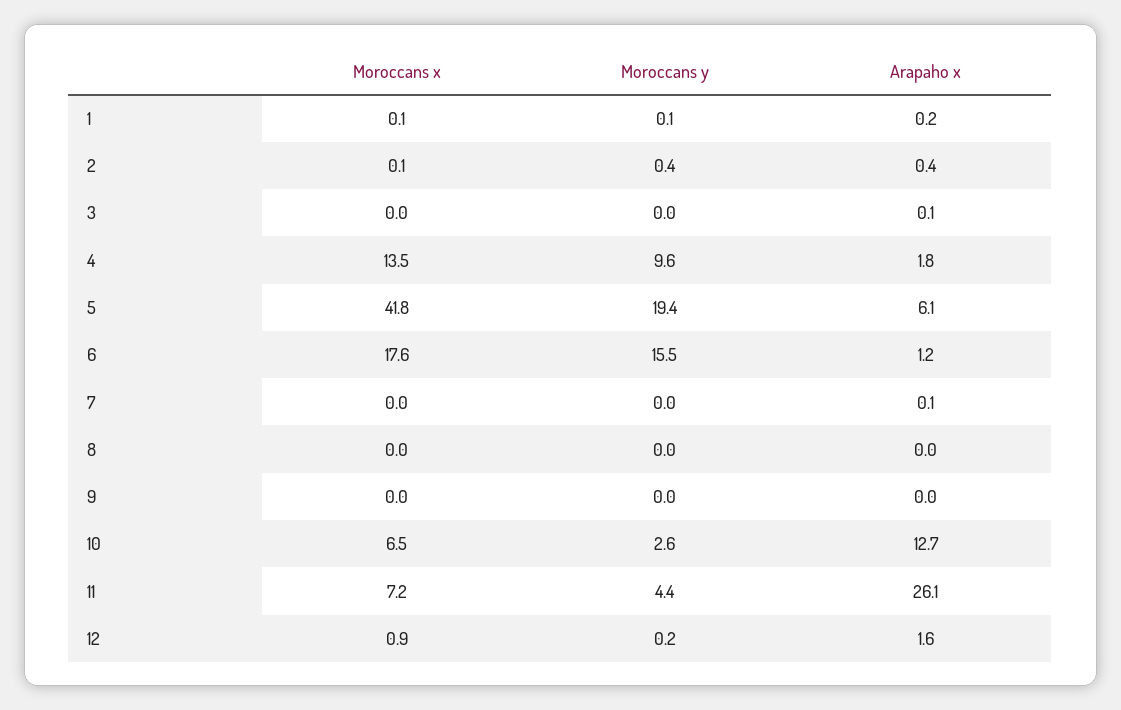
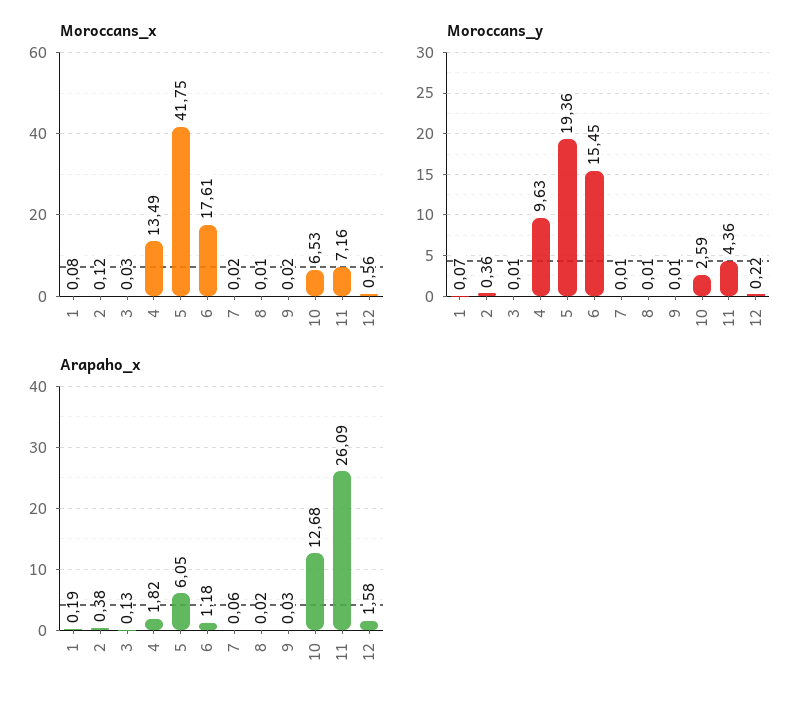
Moroccans x, 12: 0.9 -> 0.56

